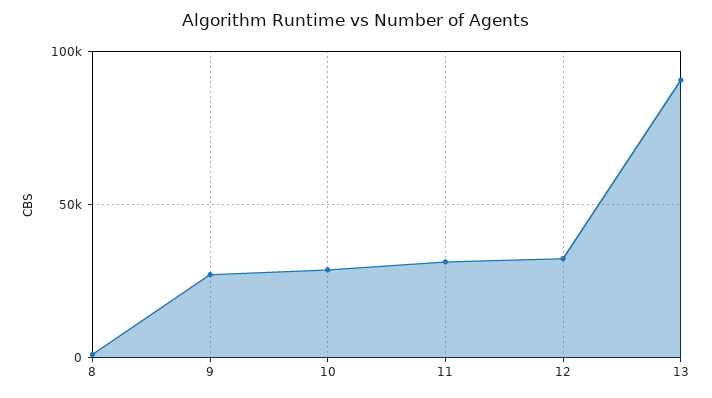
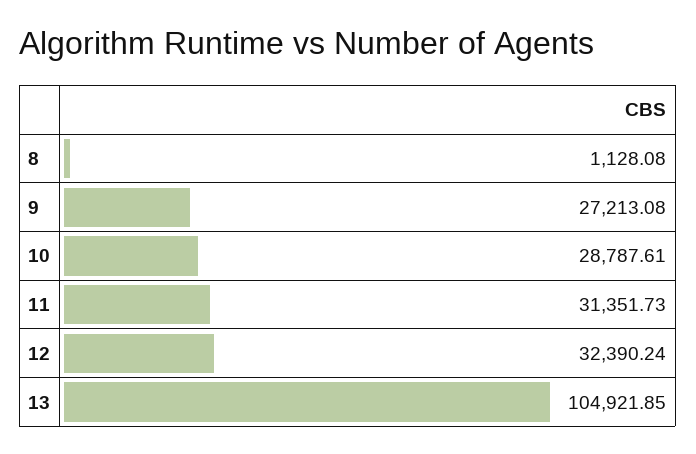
13: 90000 -> 104921.85

